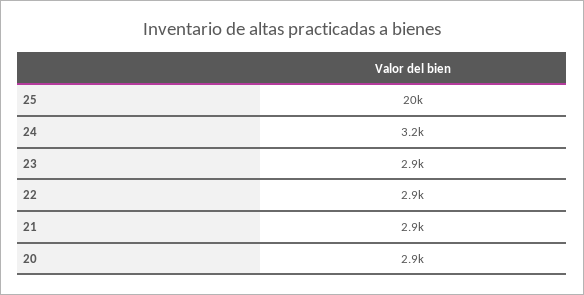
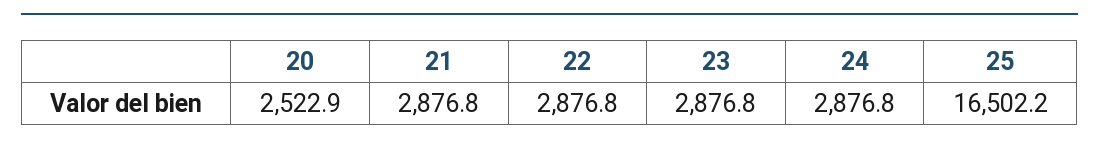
25: 20000 -> 16502.2
24: 3200 -> 2876.8
20: 2900 -> 2522.9

